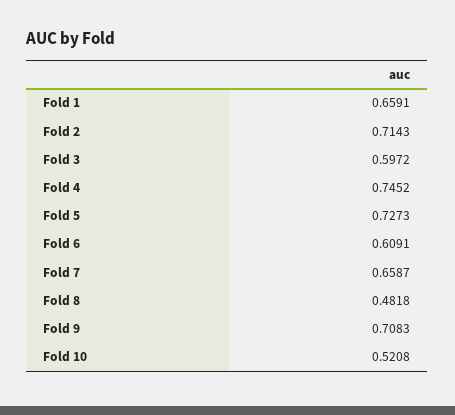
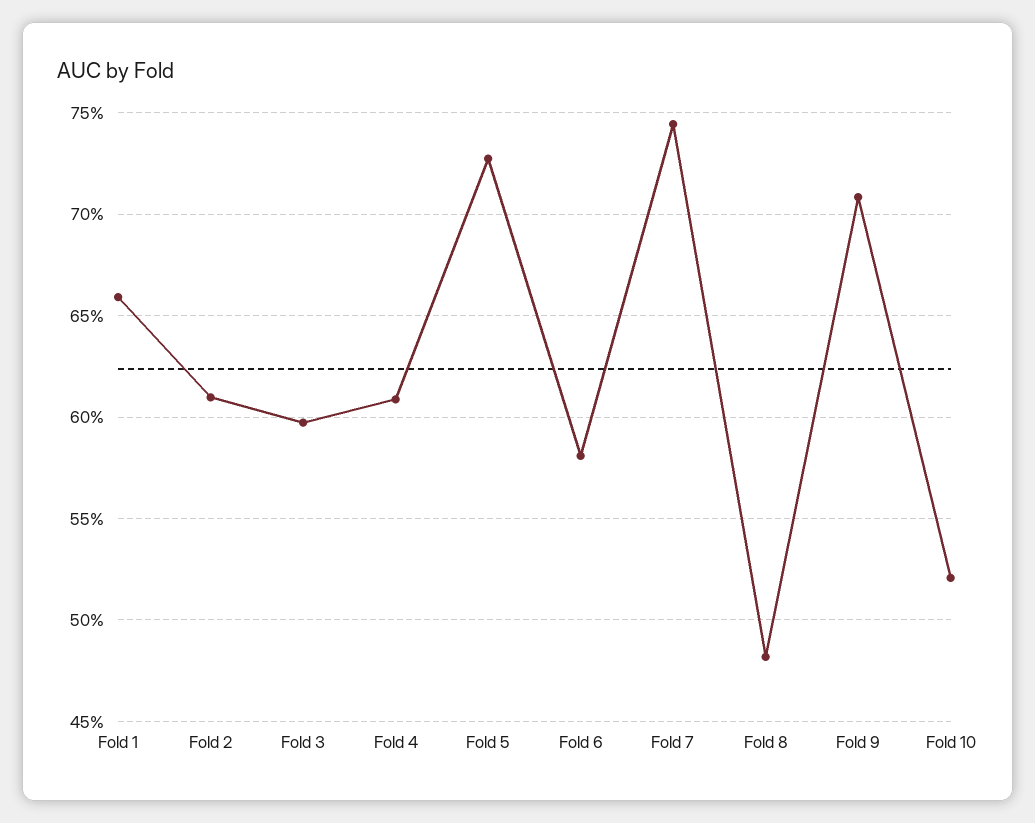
Fold 2: 0.7143 -> 0.61
Fold 4: 0.7452 -> 0.61
Fold 6: 0.6091 -> 0.58
Fold 7: 0.6587 -> 0.745

